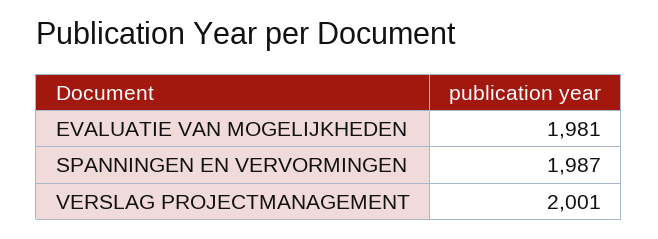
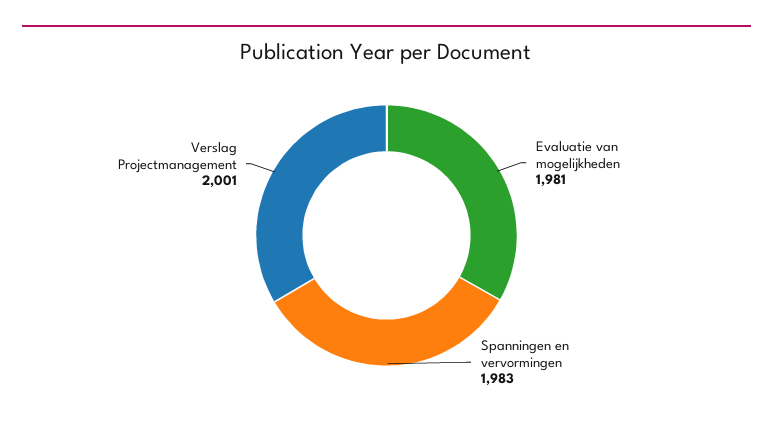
SPANNINGEN EN VERVORMINGEN: 1987 -> 1983

